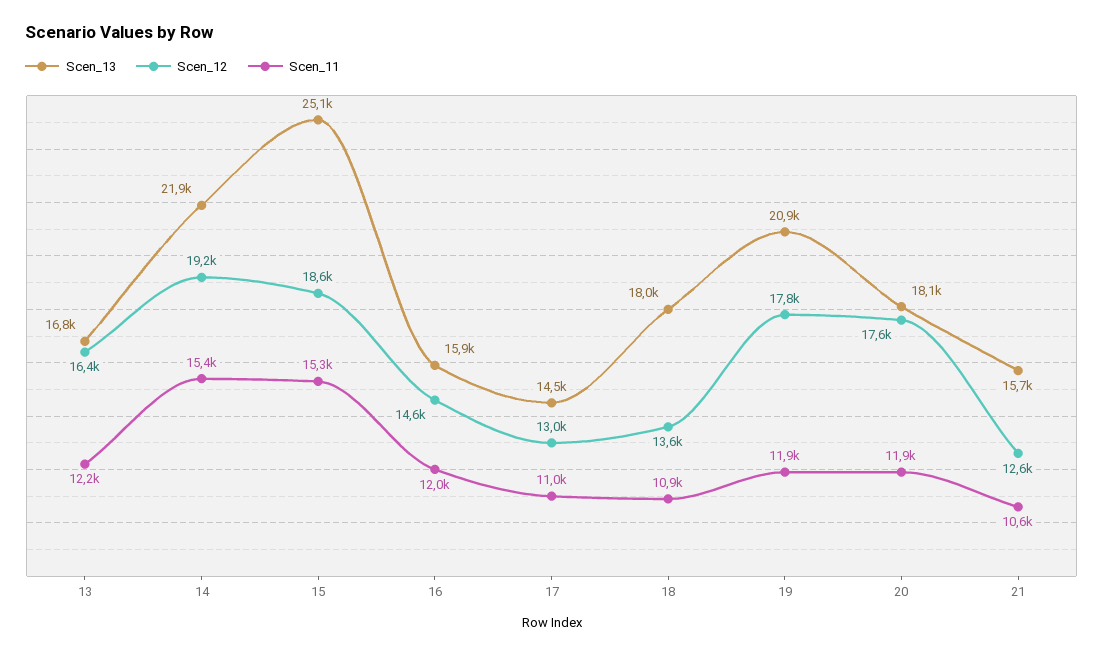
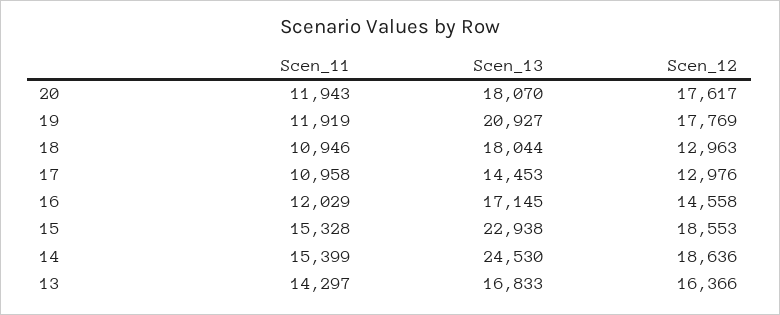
Scen_11, 13: 12200 -> 14297
Scen_13, 14: 21900 -> 24530
Scen_12, 14: 19200 -> 18636
Scen_13, 15: 25100 -> 22938
Scen_13, 16: 15900 -> 17145
Scen_12, 18: 13600 -> 12963
Scen_13, 21: 15700 -> none
Scen_12, 21: 12600 -> none
Scen_11, 21: 10600 -> none

